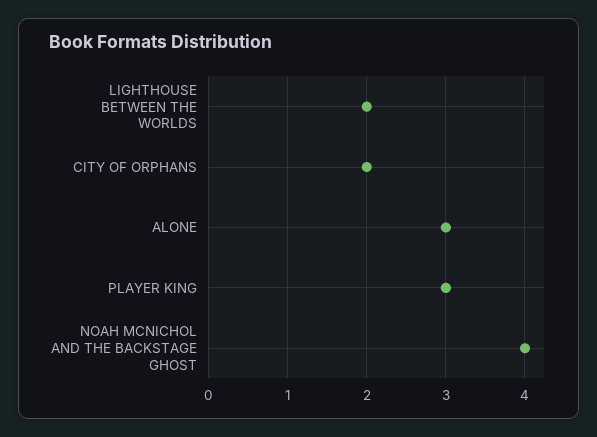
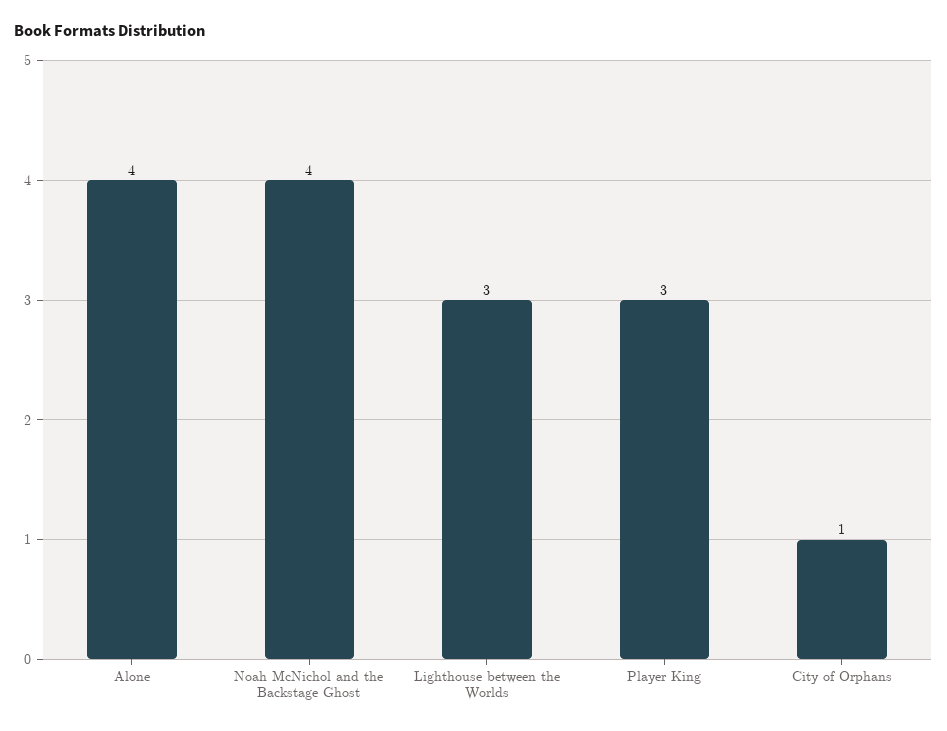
LIGHTHOUSE BETWEEN THE WORLDS: 2 -> 3
CITY OF ORPHANS: 2 -> 1
ALONE: 3 -> 4

